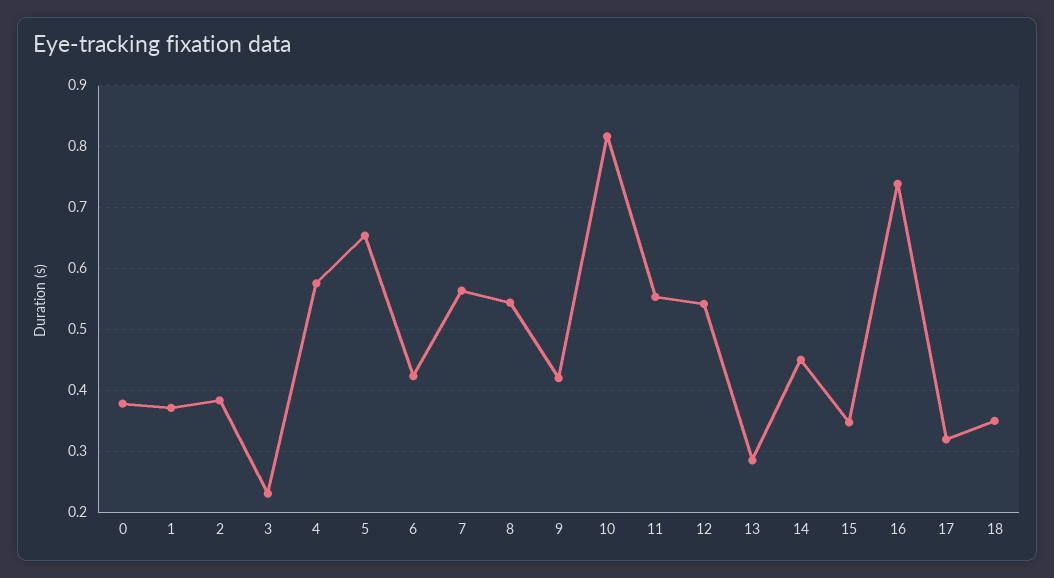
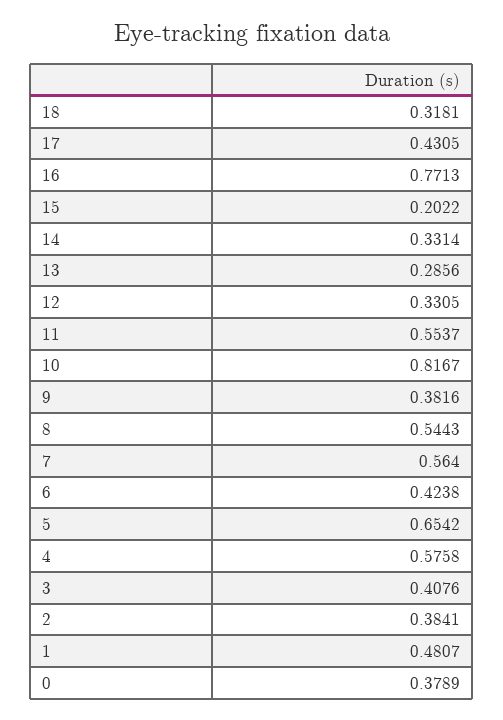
1: 0.37 -> 0.4807
3: 0.23 -> 0.4076
9: 0.42 -> 0.3816
12: 0.54 -> 0.3305
14: 0.45 -> 0.3314
15: 0.35 -> 0.2022
16: 0.74 -> 0.7713
17: 0.32 -> 0.4305
18: 0.35 -> 0.3181

